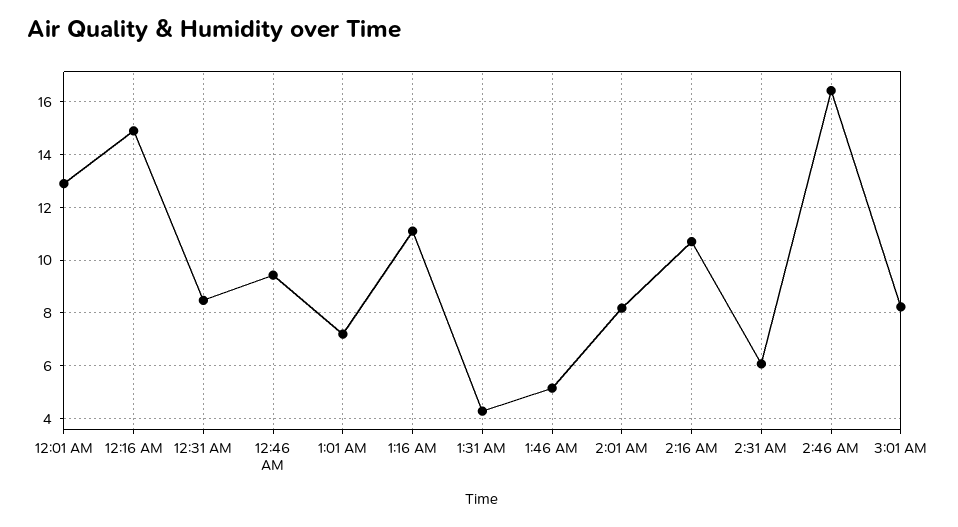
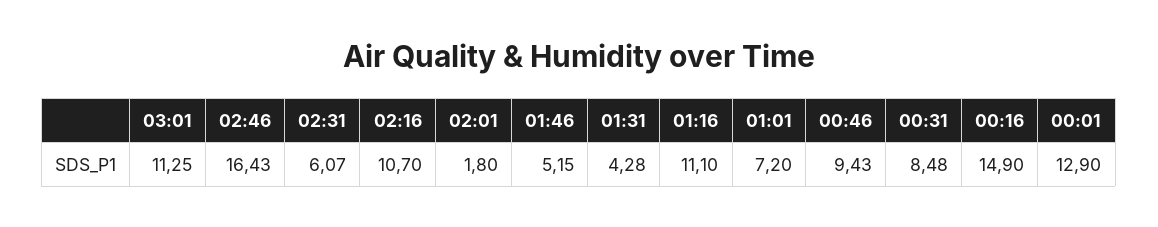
2:01 AM: 8.25 -> 1.8
3:01 AM: 8.25 -> 11.25

